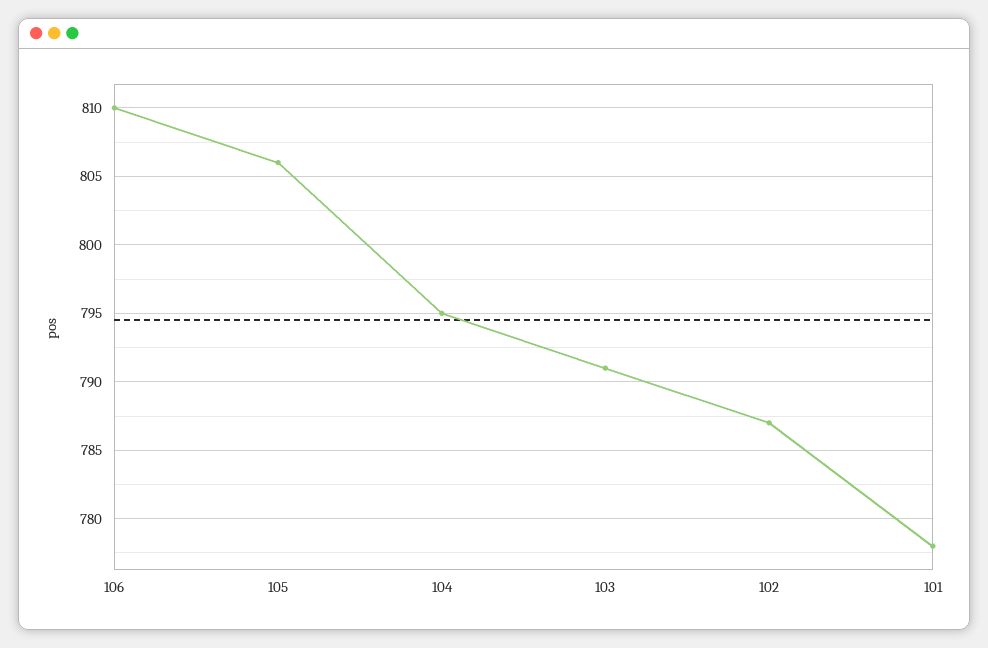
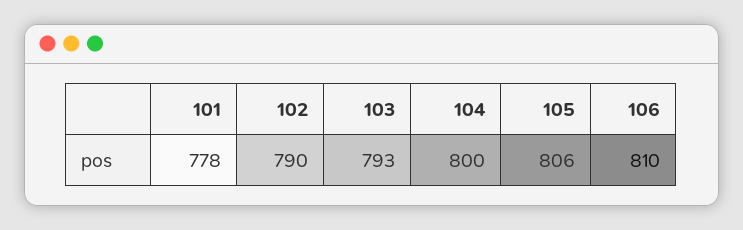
104: 795 -> 800
103: 791 -> 793
102: 787 -> 790

